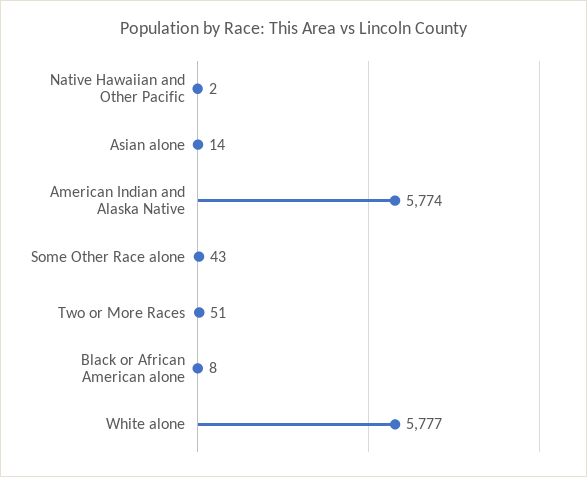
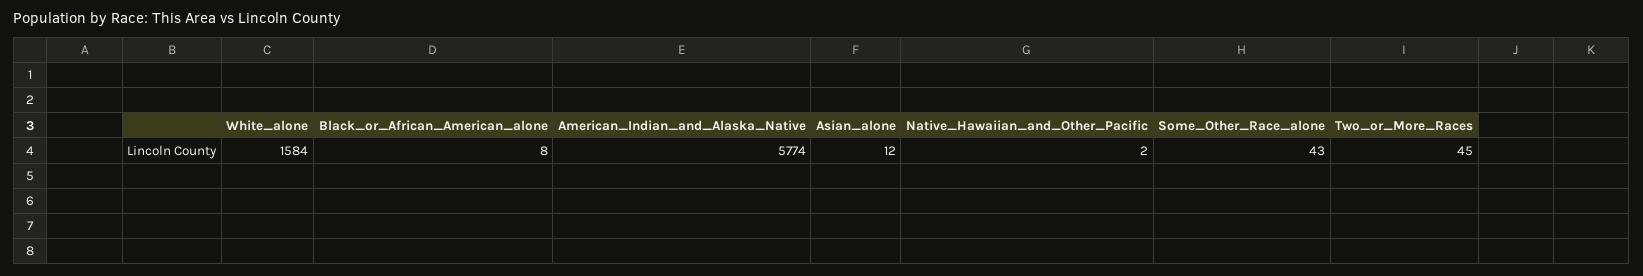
Asian alone: 14 -> 12
Two or More Races: 51 -> 45
White alone: 5777 -> 1584

